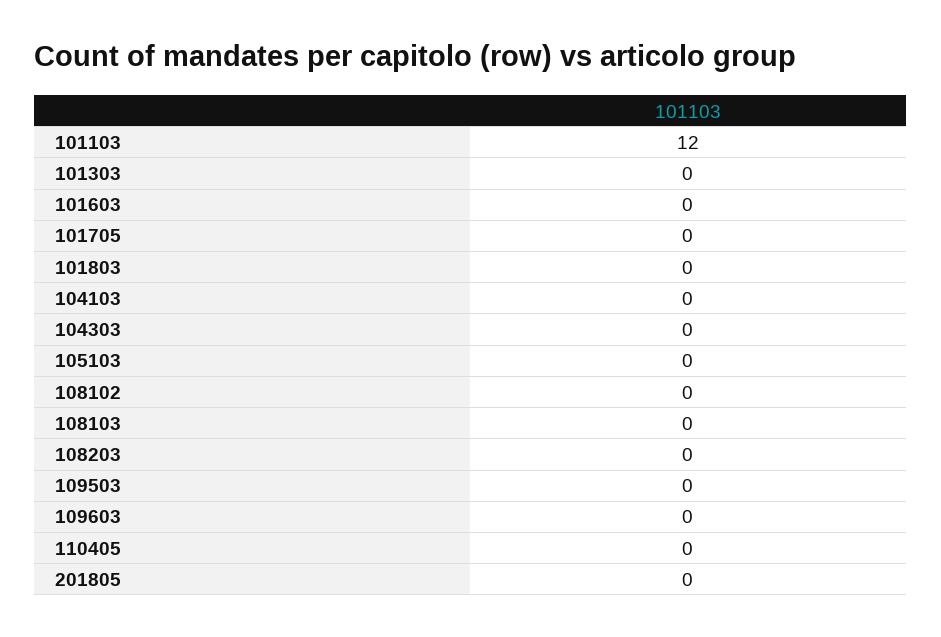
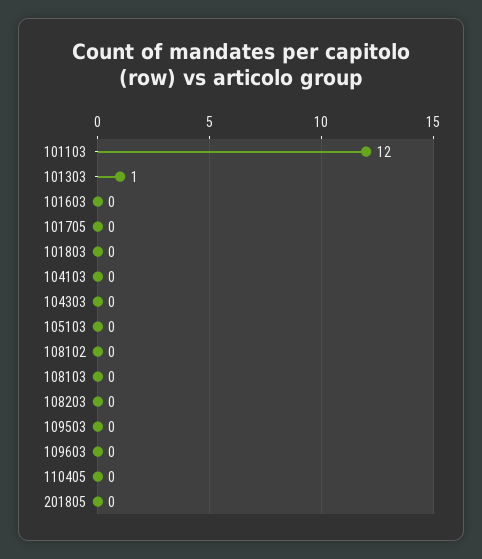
101303: 0 -> 1

